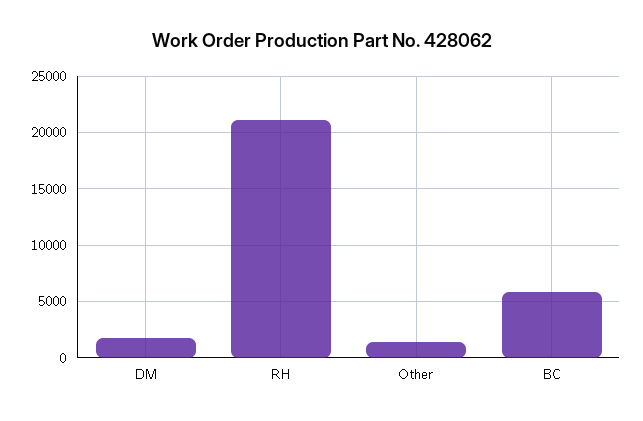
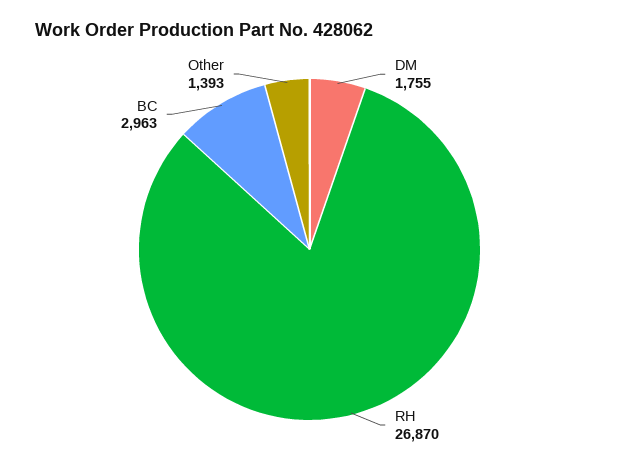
RH: 21000 -> 26870
BC: 6000 -> 2963

